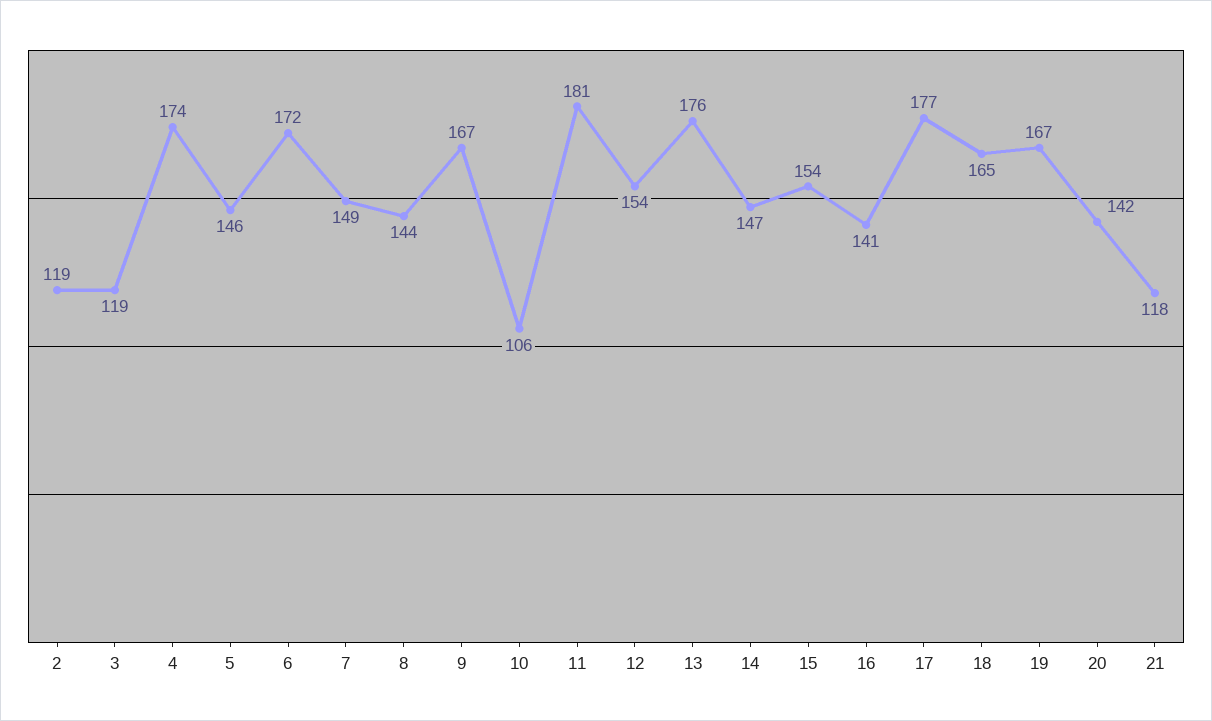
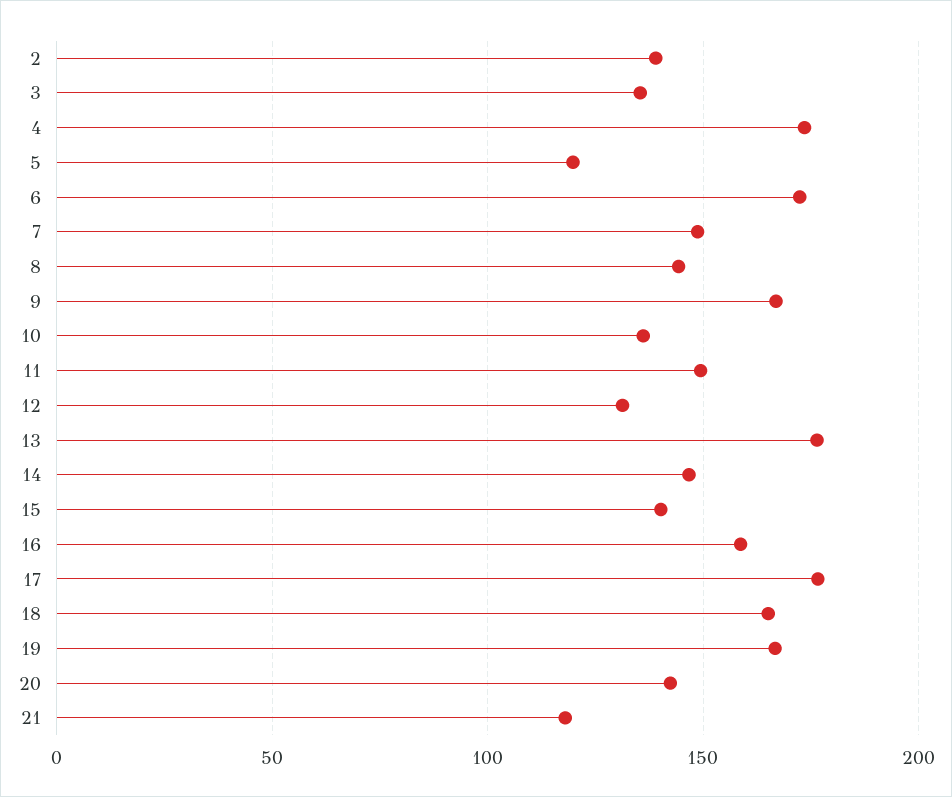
2: 119 -> 140
3: 119 -> 135
5: 146 -> 120
10: 106 -> 135
11: 181 -> 150
12: 154 -> 130
15: 154 -> 140
16: 141 -> 160

